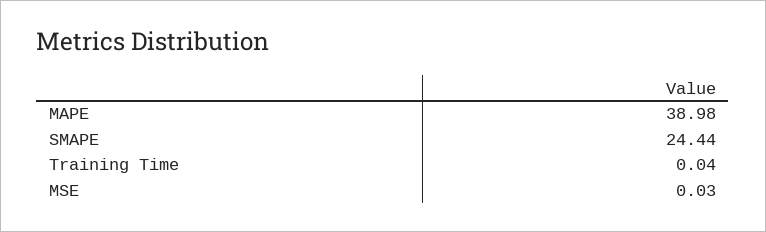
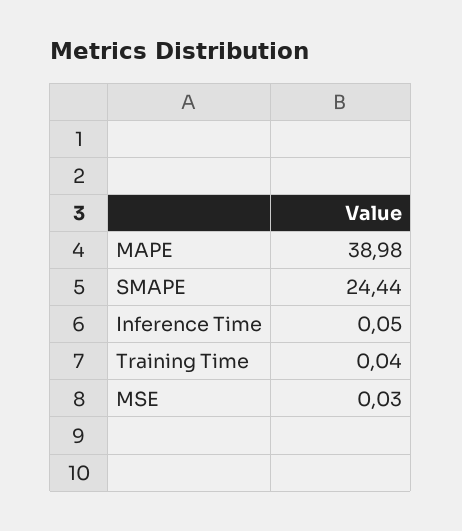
Inference Time: none -> 0.05

